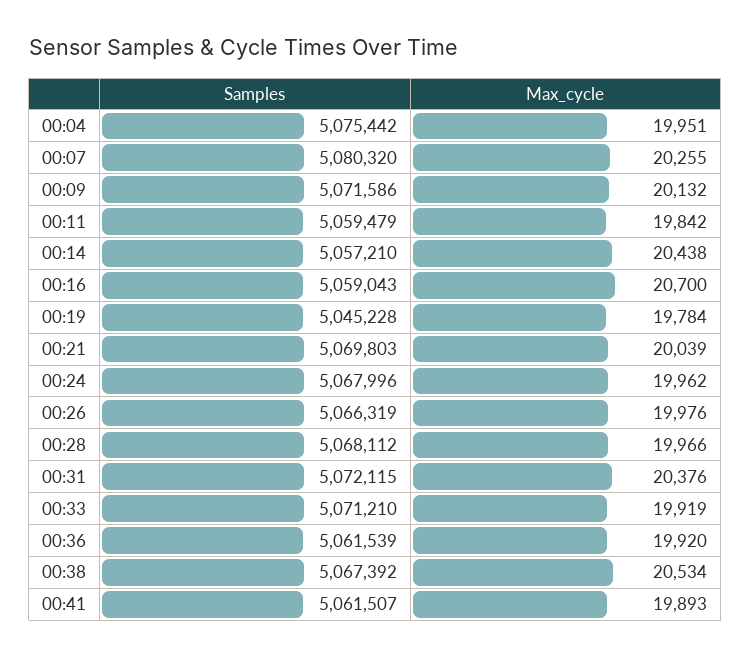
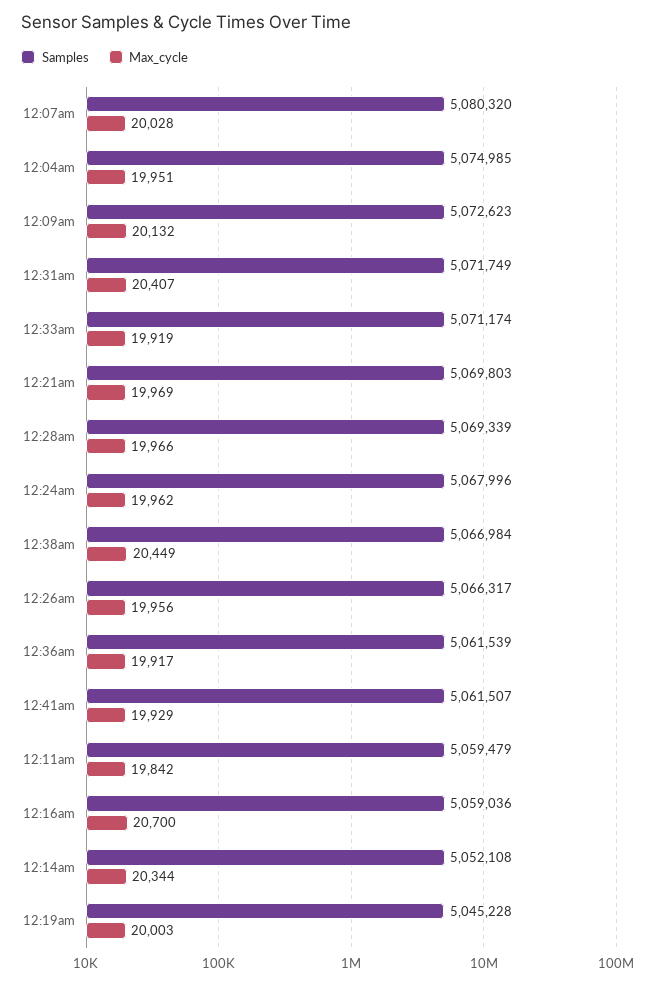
Samples, 00:04: 5075442 -> 5074985
Max_cycle, 00:07: 20255 -> 20028
Samples, 00:09: 5071586 -> 5072623
Samples, 00:14: 5057210 -> 5052108
Max_cycle, 00:14: 20438 -> 20344
Samples, 00:16: 5059043 -> 5059036
Max_cycle, 00:19: 19784 -> 20003
Max_cycle, 00:21: 20039 -> 19969
Samples, 00:26: 5066319 -> 5066317
Max_cycle, 00:26: 19976 -> 19956
Samples, 00:28: 5068112 -> 5069339
Samples, 00:31: 5072115 -> 5071749
Max_cycle, 00:31: 20376 -> 20407
Samples, 00:33: 5071210 -> 5071174
Max_cycle, 00:36: 19920 -> 19917
Samples, 00:38: 5067392 -> 5066984
Max_cycle, 00:38: 20534 -> 20449
Max_cycle, 00:41: 19893 -> 19929

